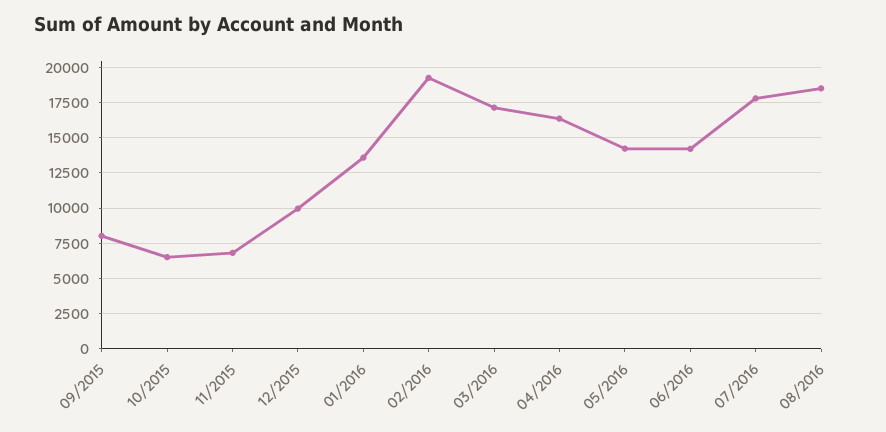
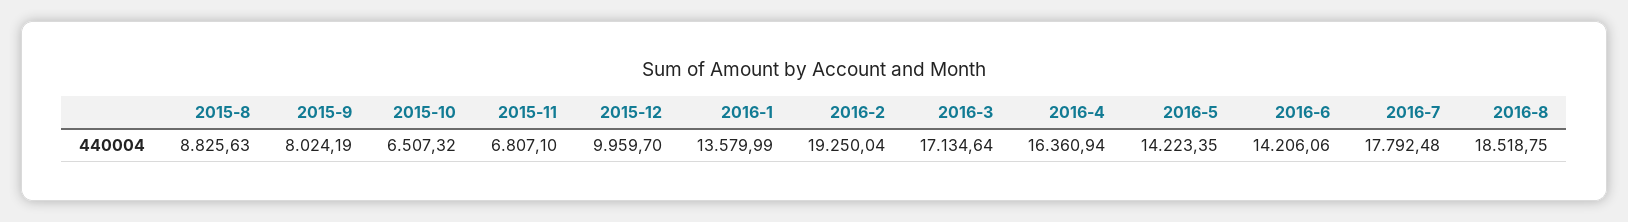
2015-8: none -> 8825.63

